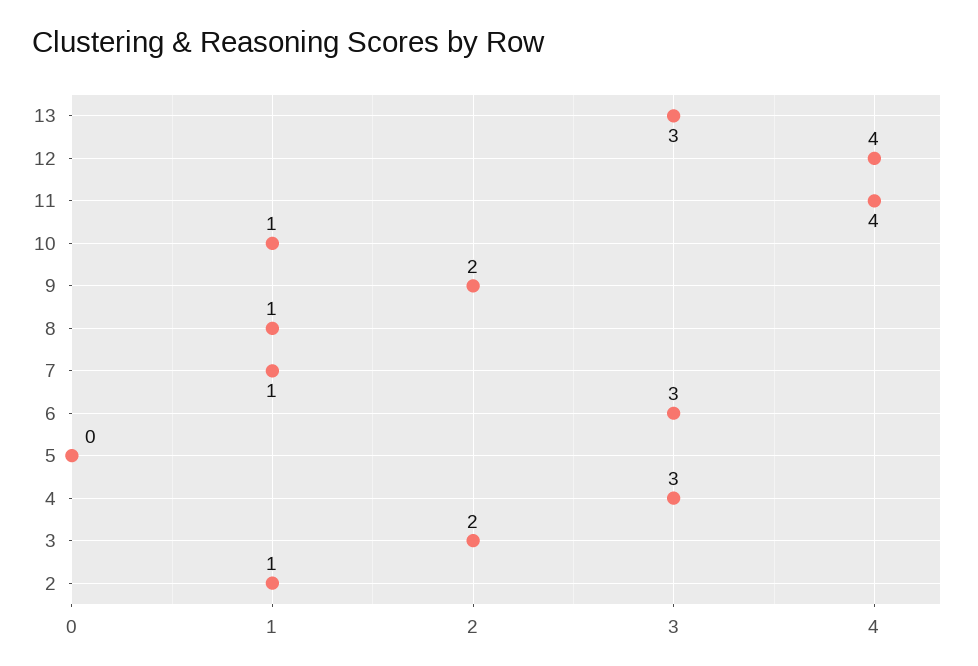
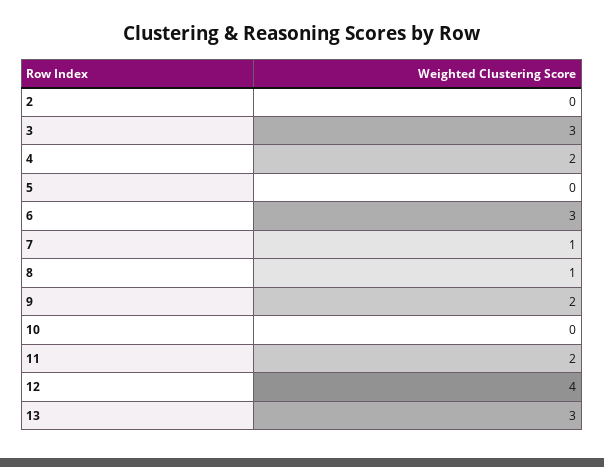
11: 4 -> 2
10: 1 -> 0
4: 3 -> 2
3: 2 -> 3
2: 1 -> 0

